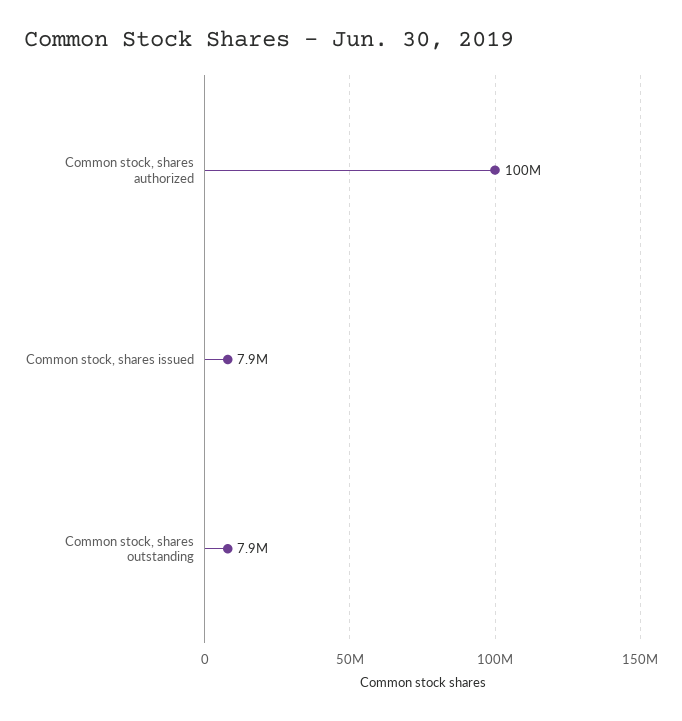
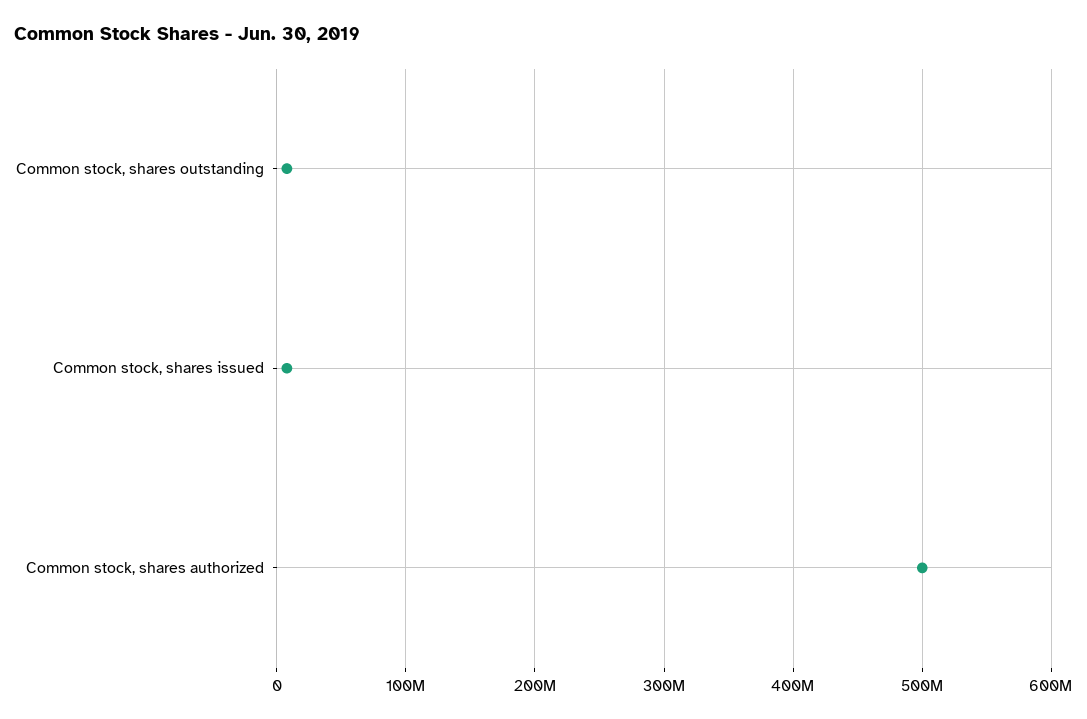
Common stock, shares authorized: 100000000 -> 500000000

